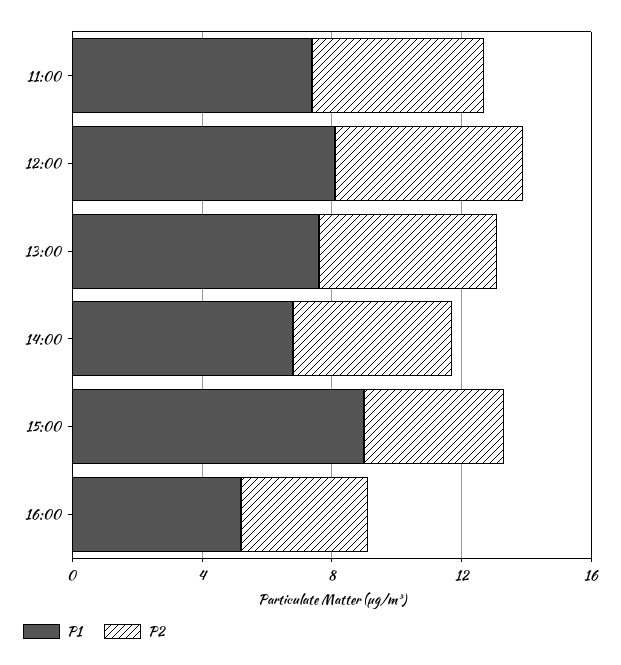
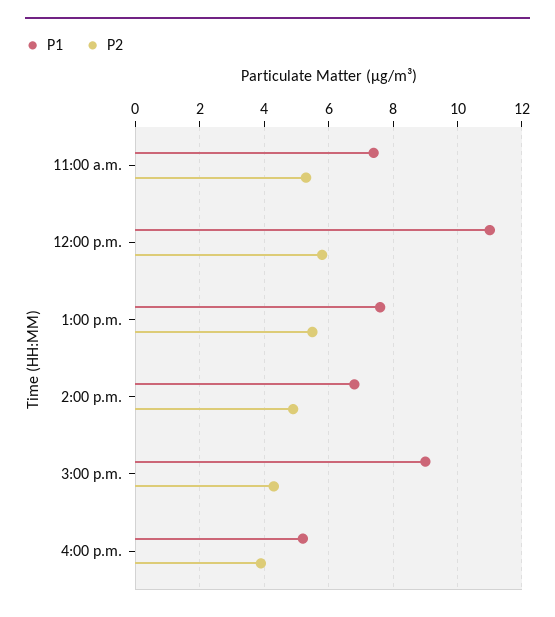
P1, 12:00: 8 -> 11

